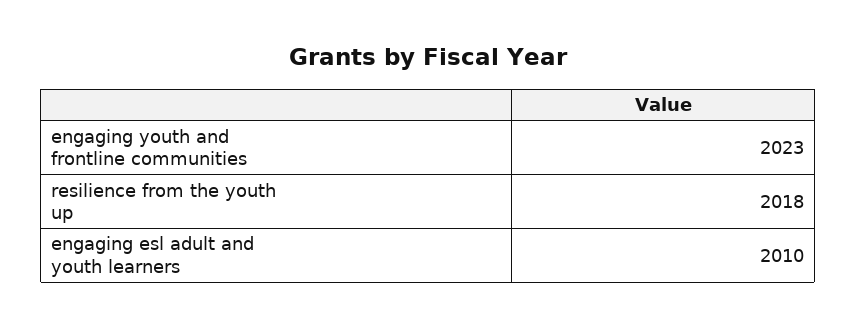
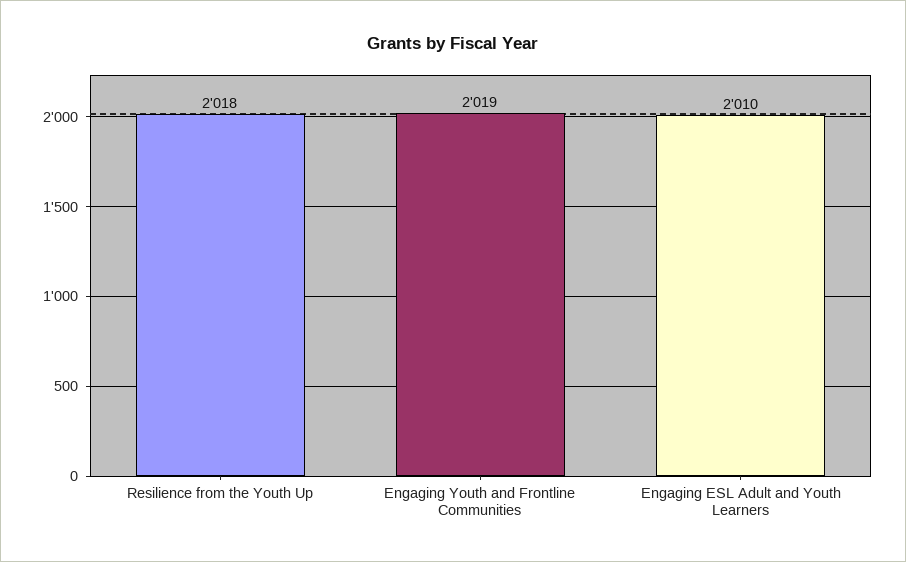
engaging youth and frontline communities: 2023 -> 2019

